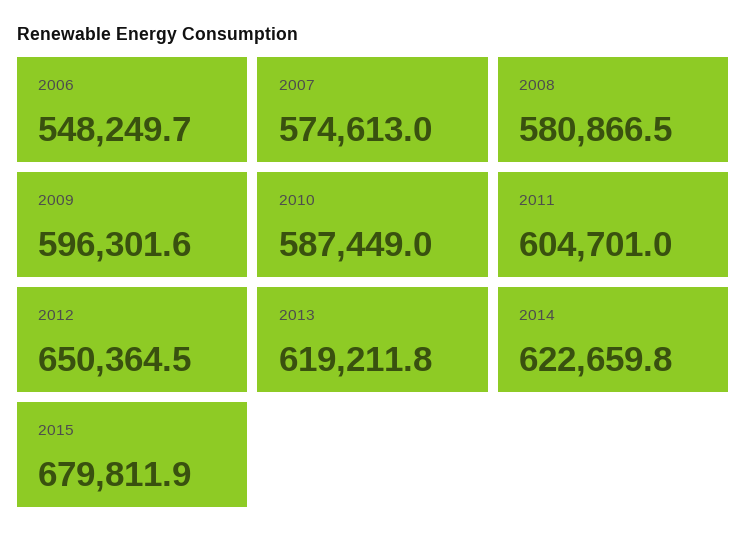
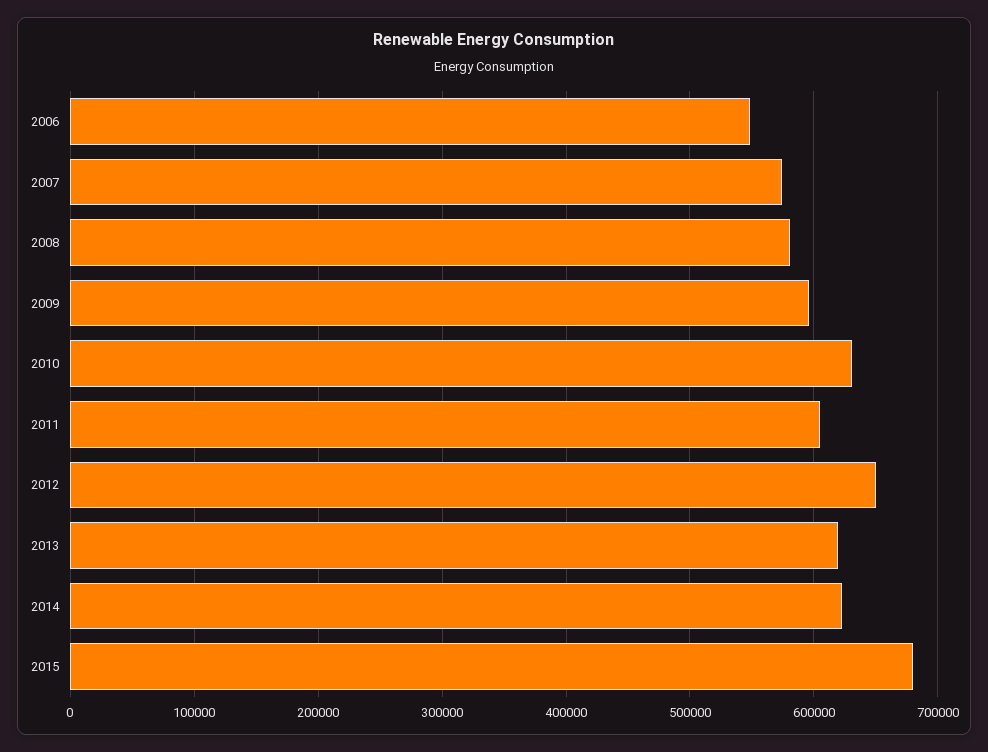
2010: 587449 -> 630000

